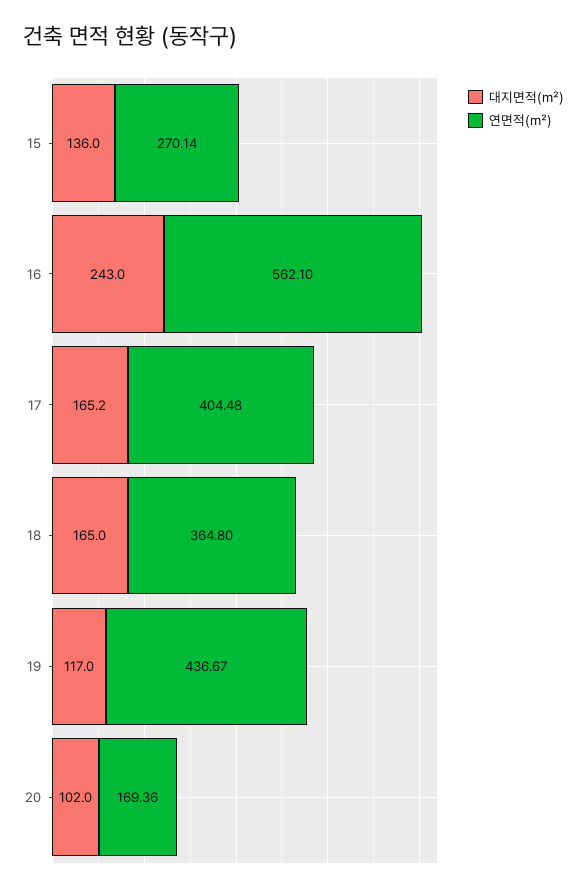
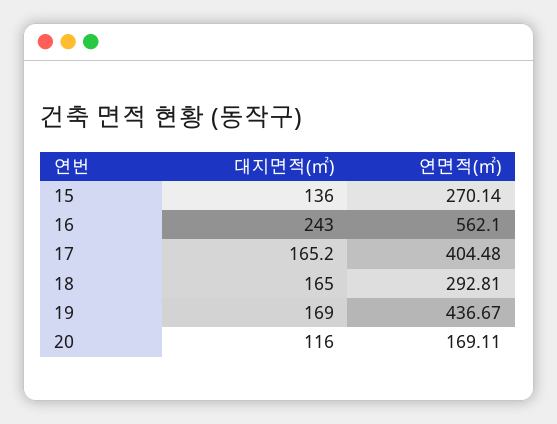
연면적(㎡), 18: 364.8 -> 292.81
대지면적(㎡), 19: 117 -> 169
대지면적(㎡), 20: 102 -> 116
연면적(㎡), 20: 169.36 -> 169.11

